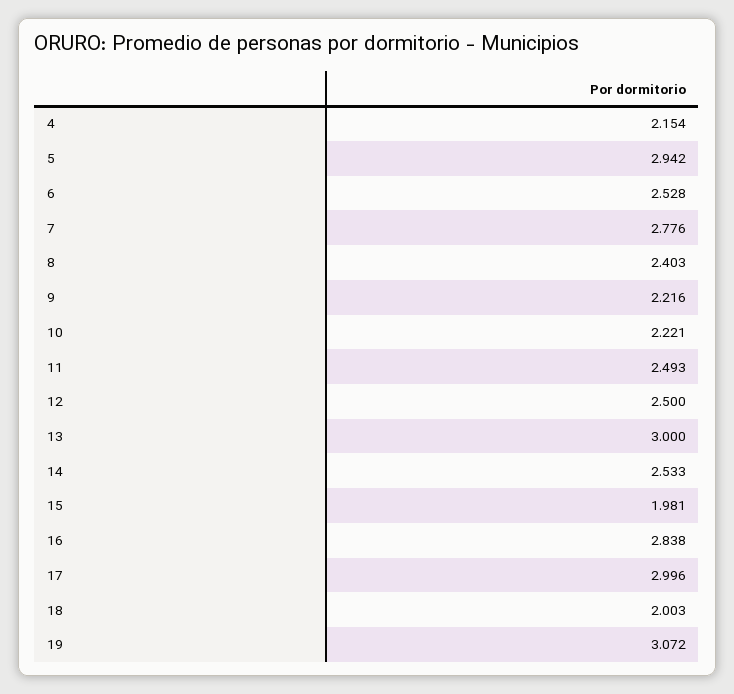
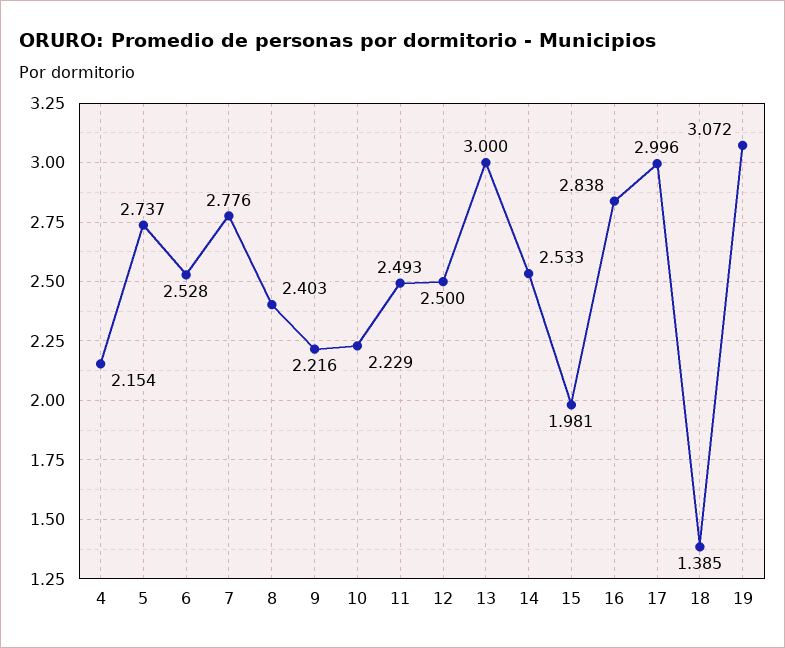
5: 2.942 -> 2.737
10: 2.221 -> 2.229
18: 2.003 -> 1.385

